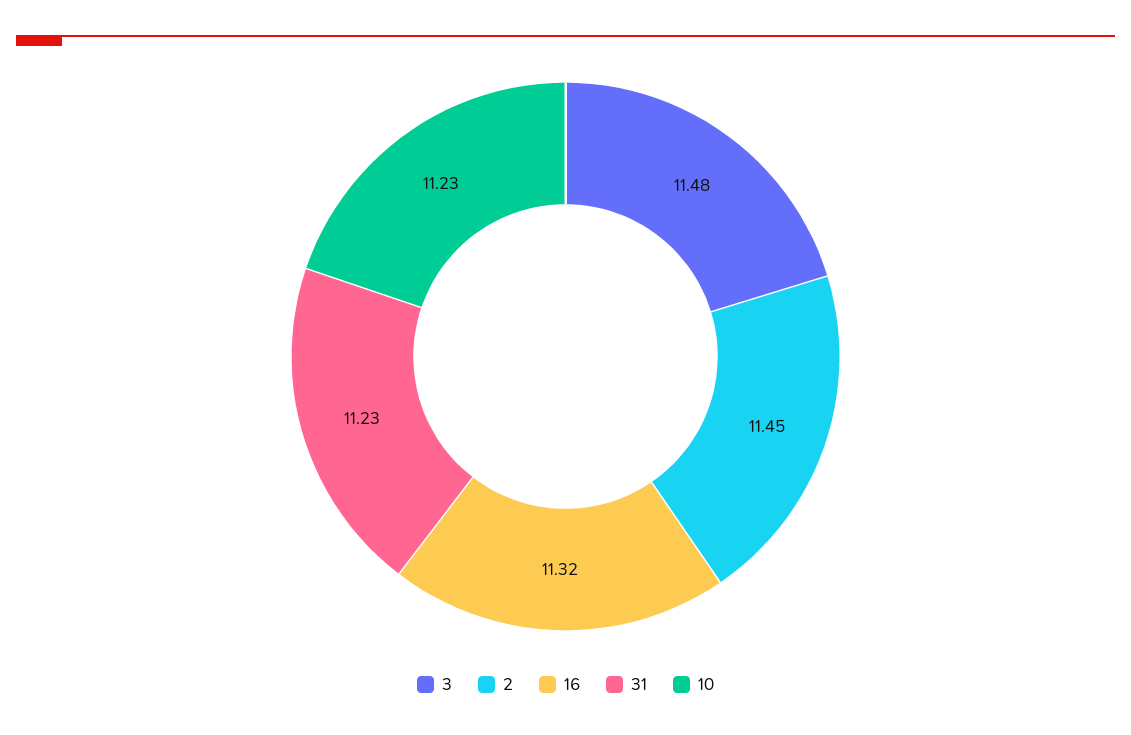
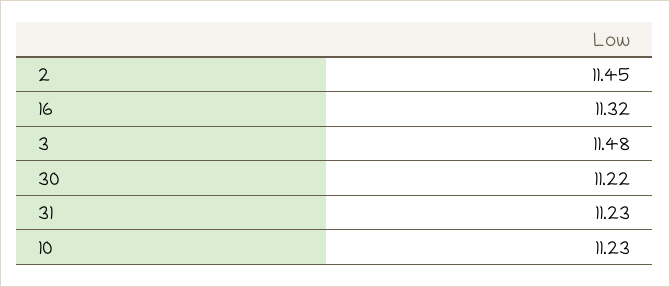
30: none -> 11.22

